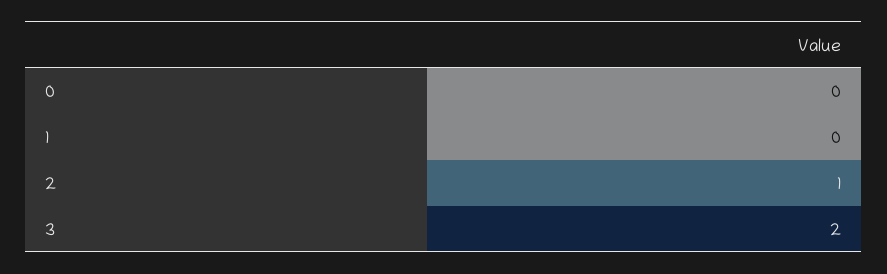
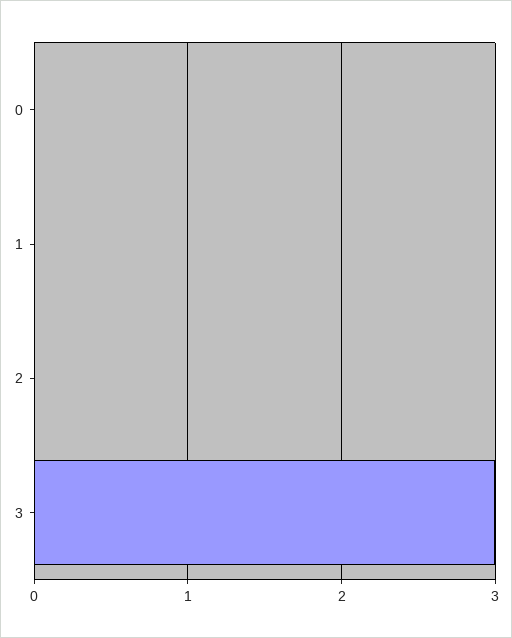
2: 1 -> 0
3: 2 -> 3

